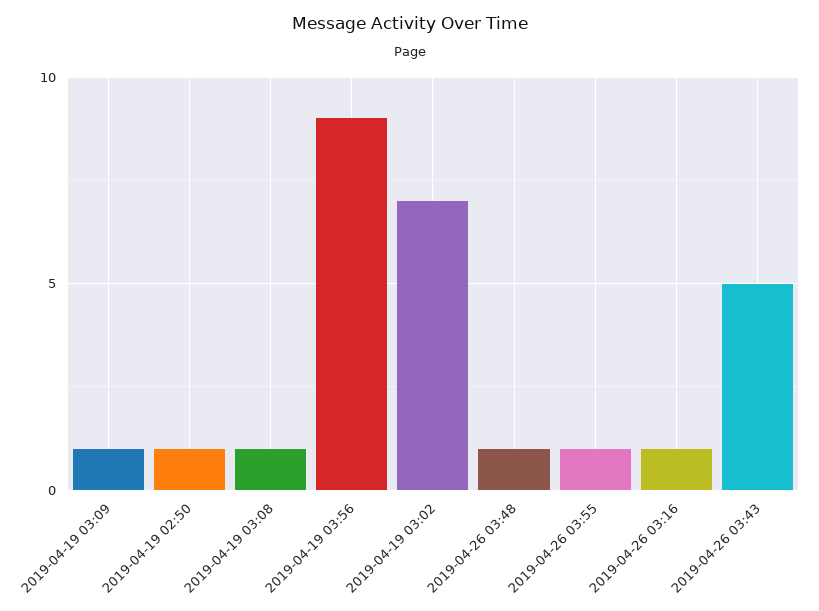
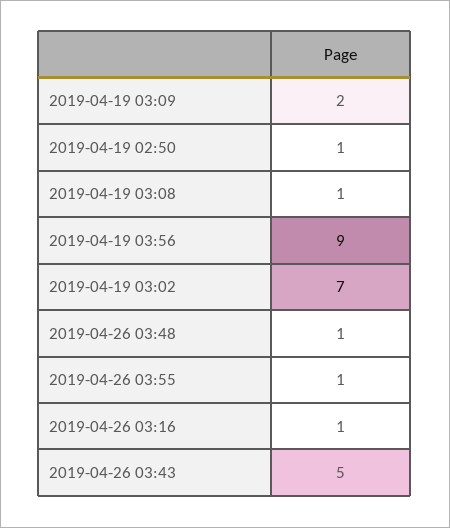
2019-04-19 03:09: 1 -> 2

